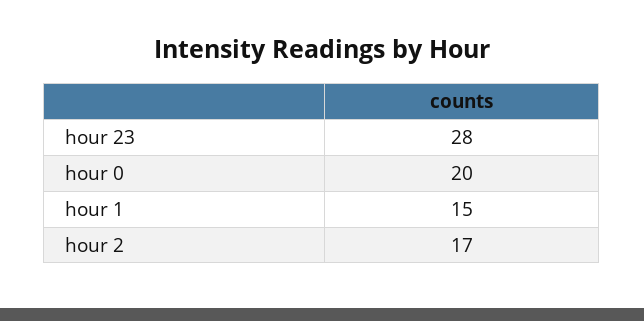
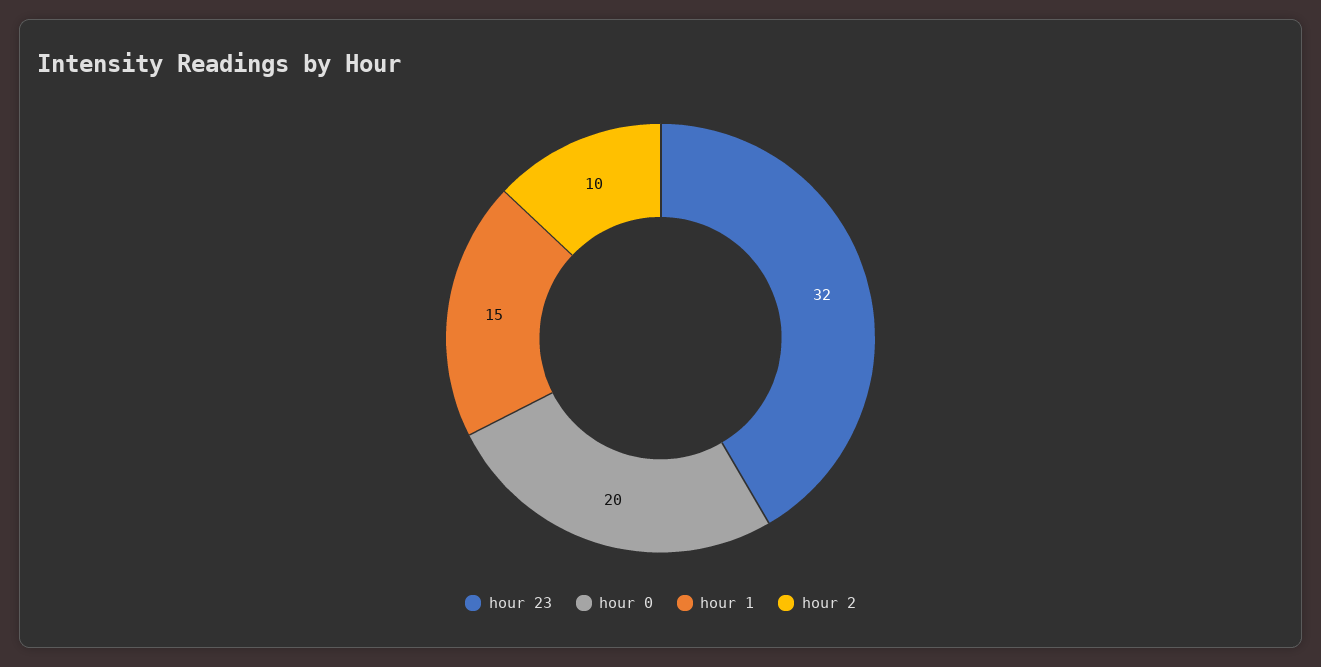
hour 23: 28 -> 32
hour 2: 17 -> 10

